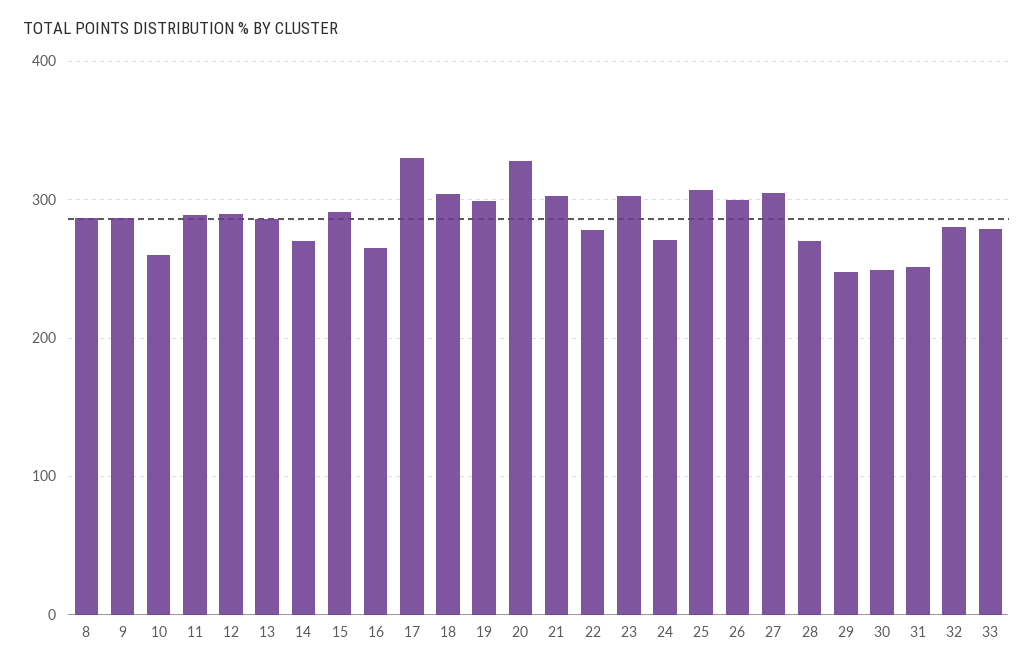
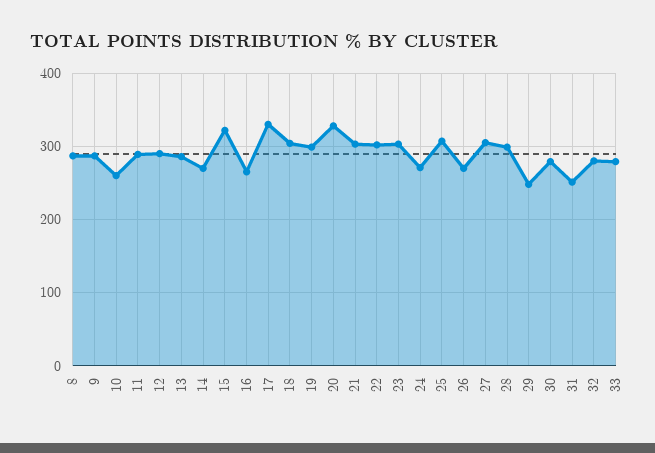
15: 290 -> 320
22: 280 -> 300
26: 300 -> 270
28: 270 -> 300
30: 250 -> 280

